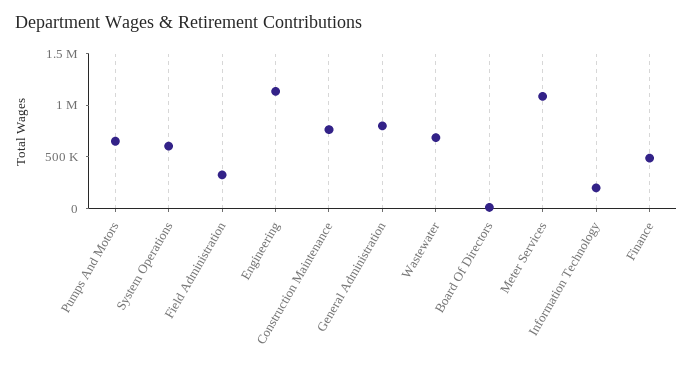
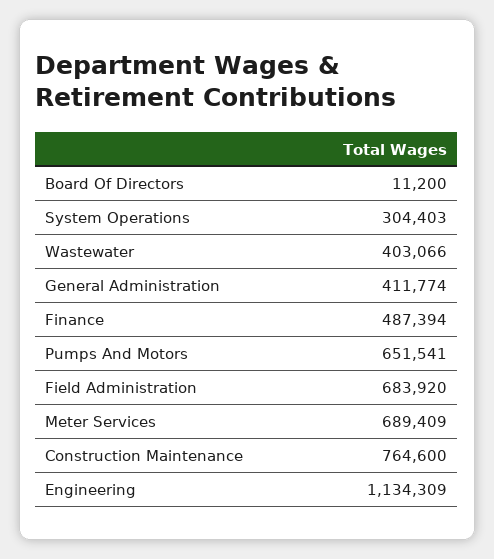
System Operations: 600000 -> 304403
Field Administration: 300000 -> 683920
General Administration: 800000 -> 411774
Wastewater: 700000 -> 403066
Meter Services: 1100000 -> 689409
Information Technology: 200000 -> none

